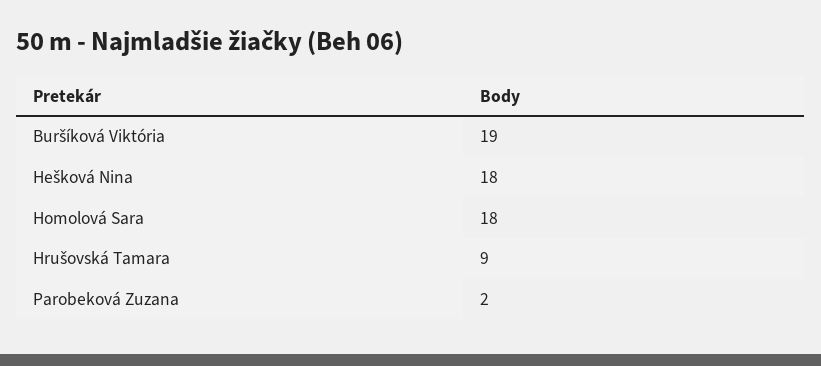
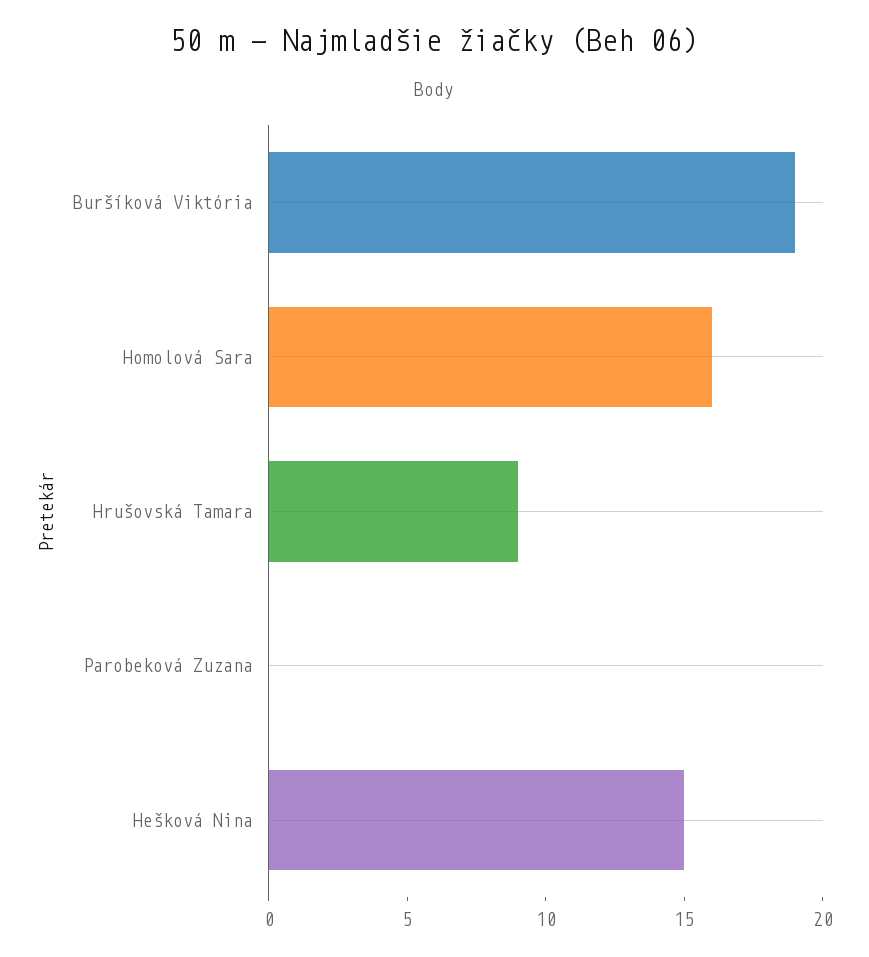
Hešková Nina: 18 -> 15
Homolová Sara: 18 -> 16
Parobeková Zuzana: 2 -> 0

